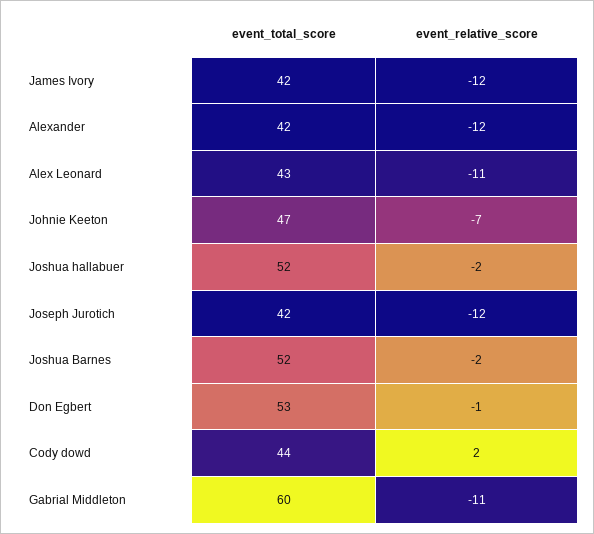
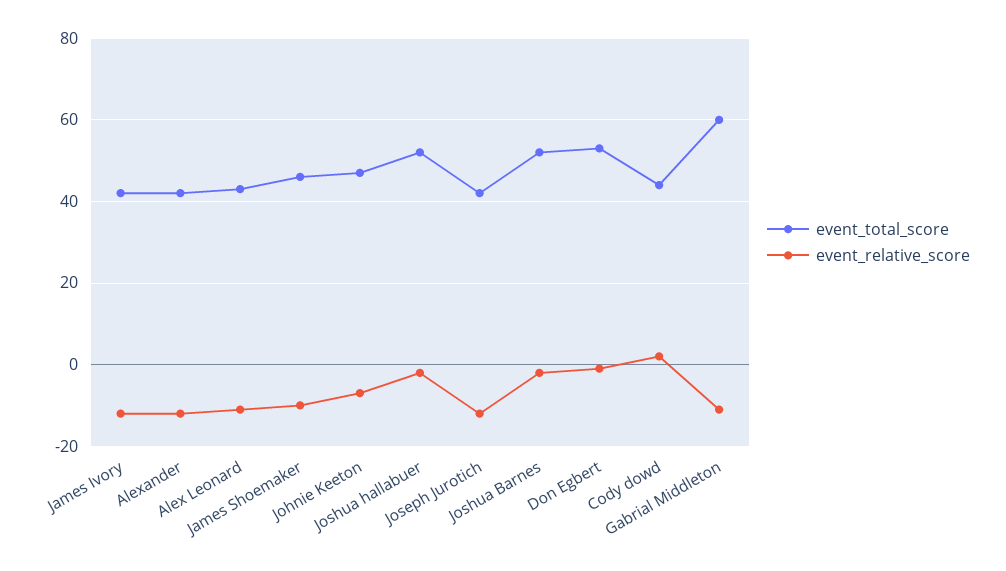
event_total_score, James Shoemaker: none -> 45
event_relative_score, James Shoemaker: none -> -10

